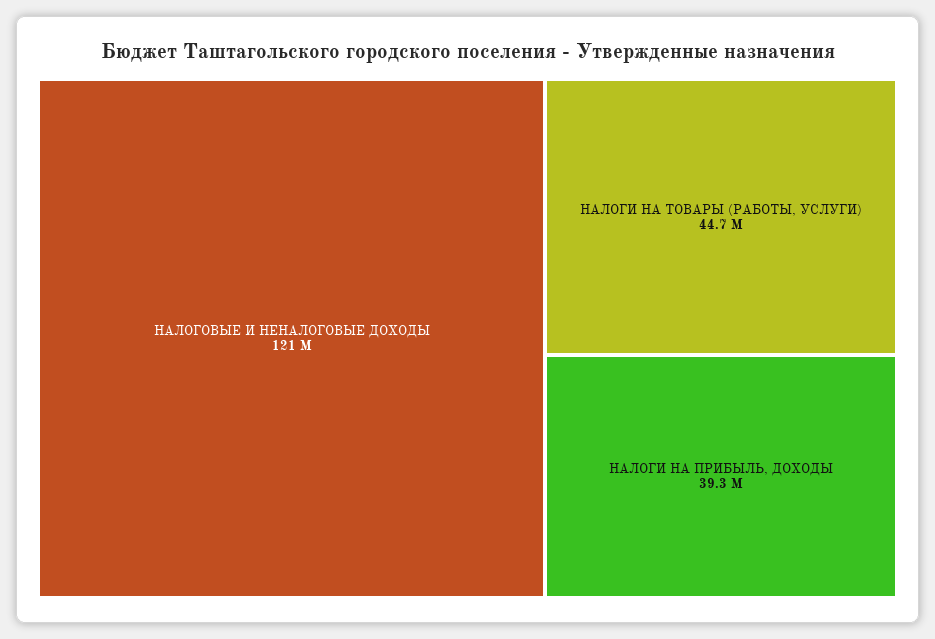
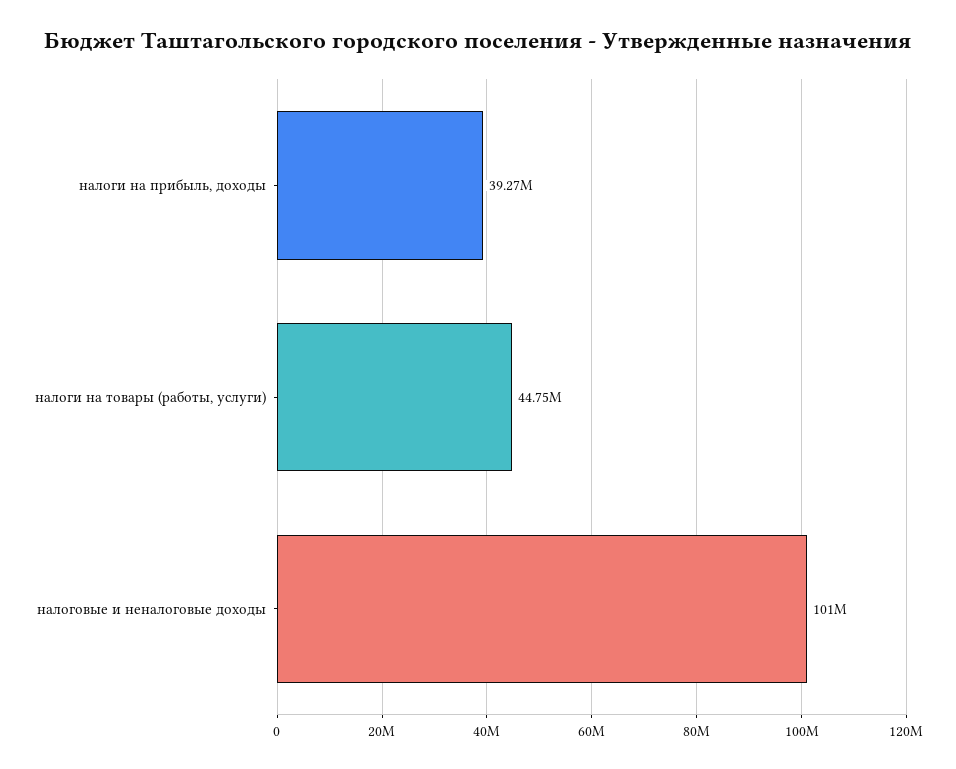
НАЛОГОВЫЕ И НЕНАЛОГОВЫЕ ДОХОДЫ: 121000000 -> 101000000

